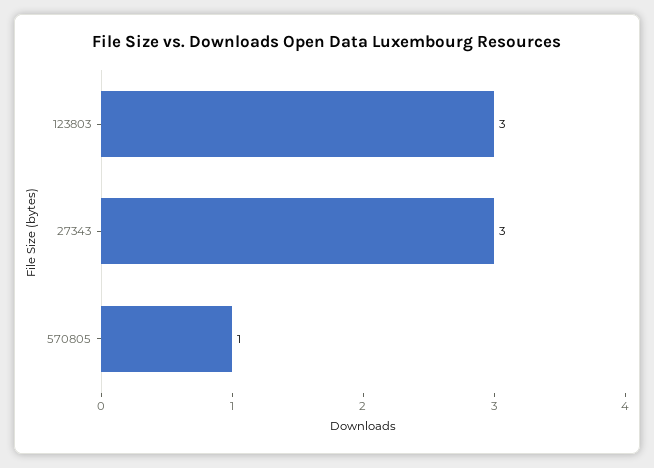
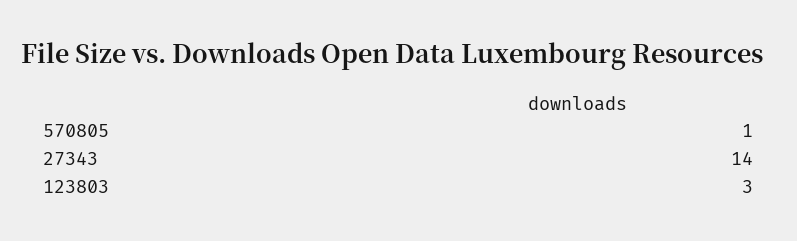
27343: 3 -> 14

